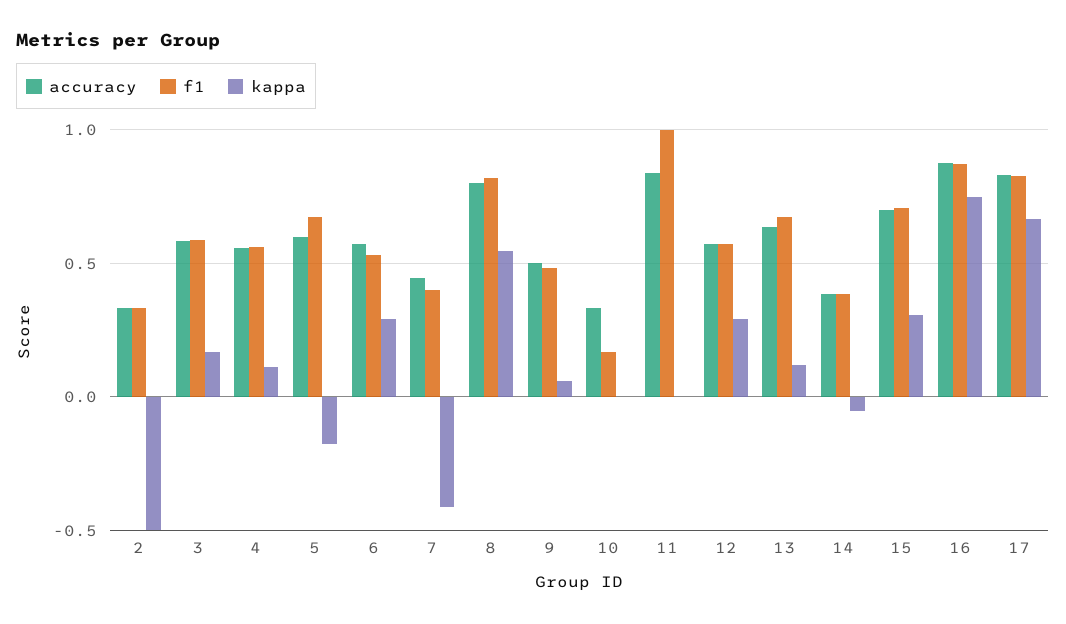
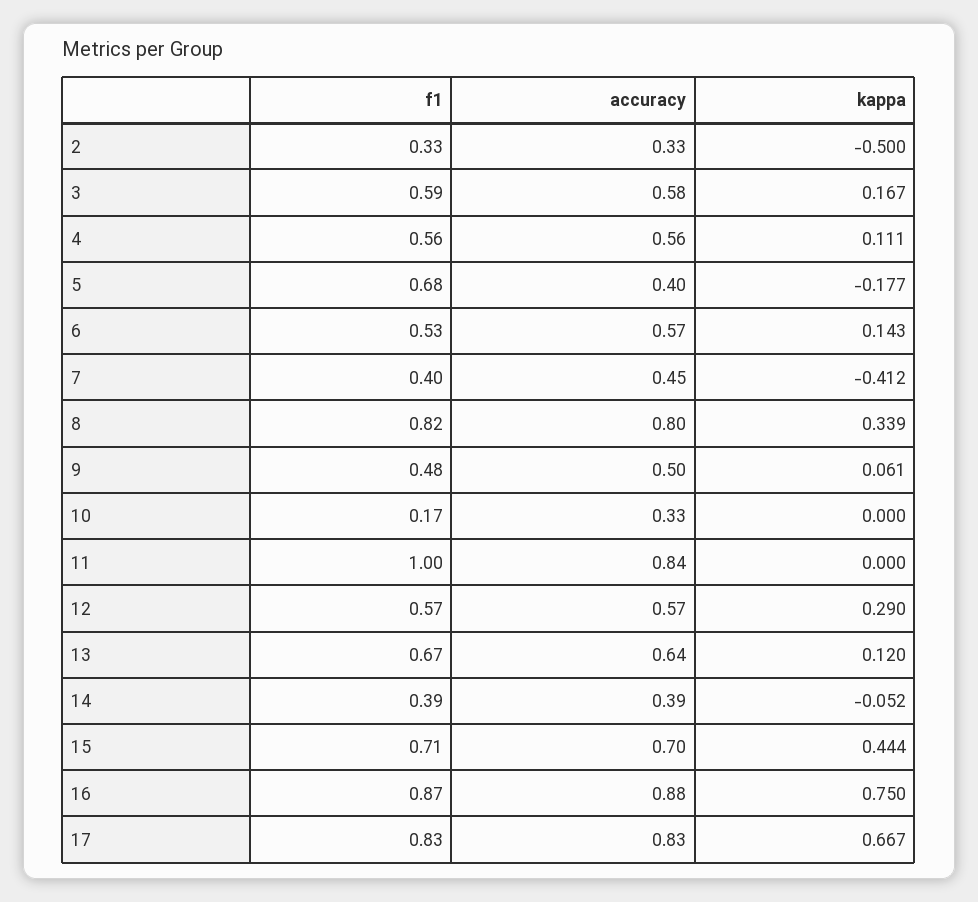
accuracy, 5: 0.6 -> 0.4
kappa, 6: 0.3 -> 0.143
kappa, 8: 0.55 -> 0.339
kappa, 15: 0.3 -> 0.444

